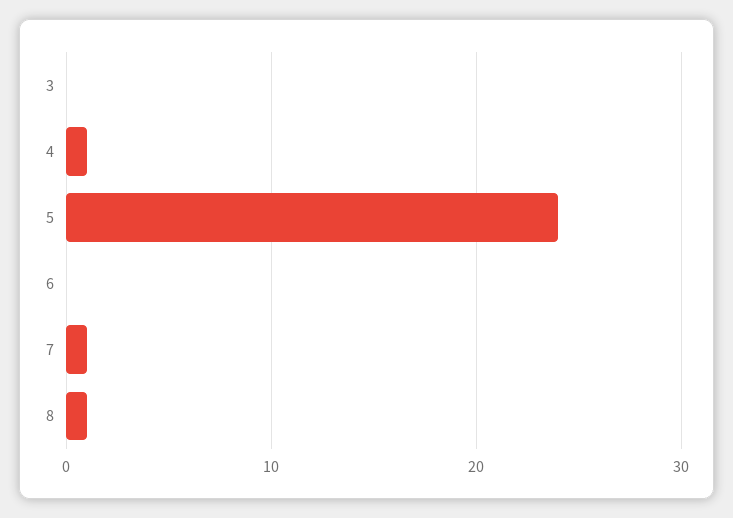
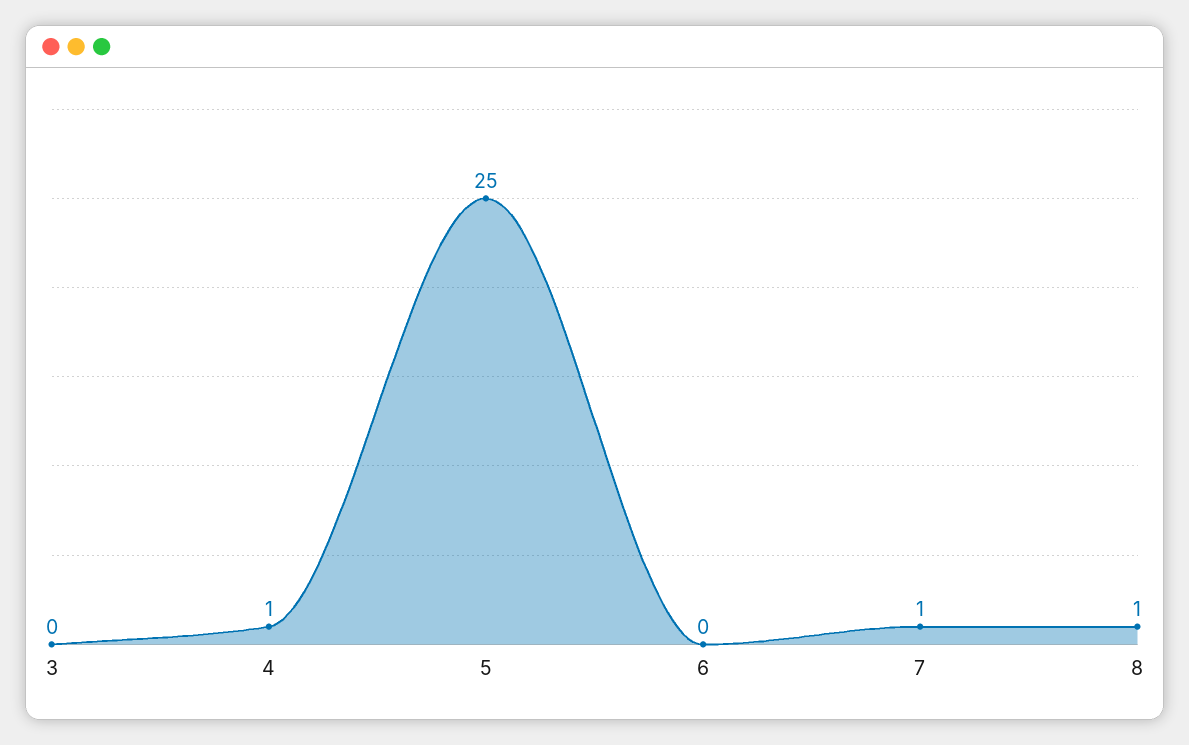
5: 24 -> 25

